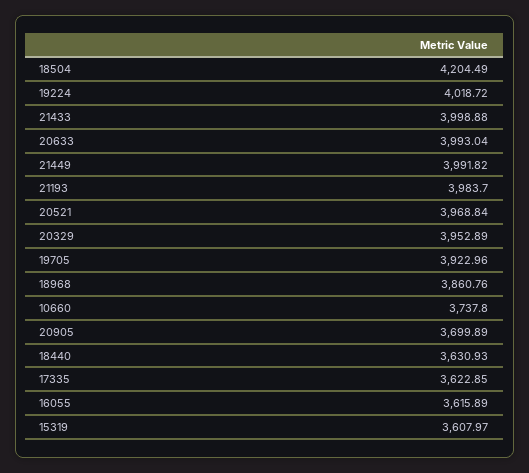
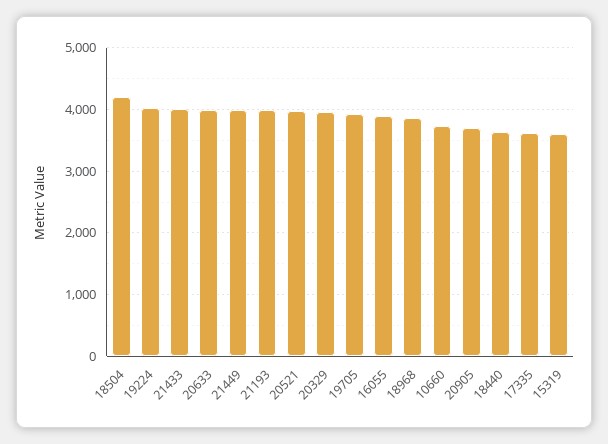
16055: 3615.89 -> 3900

